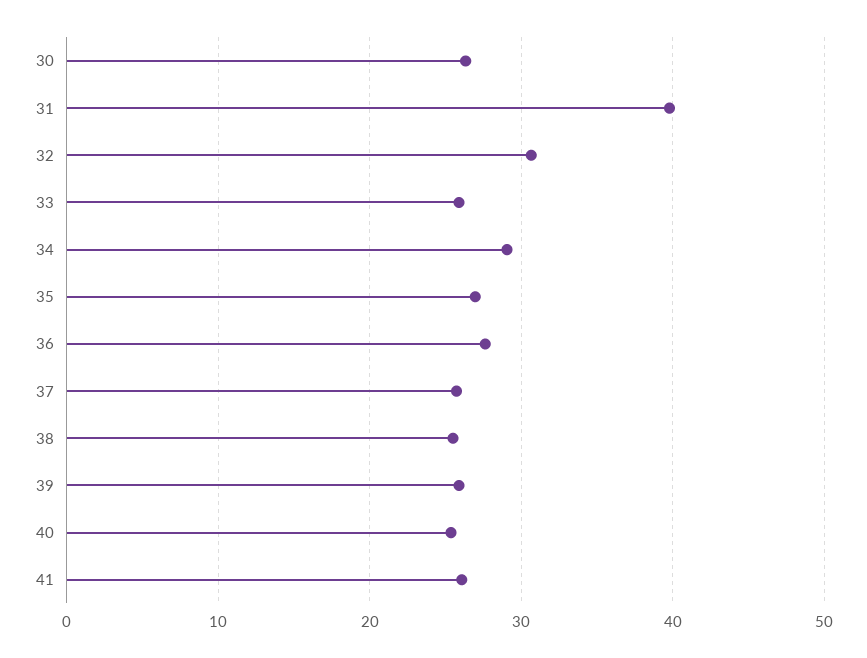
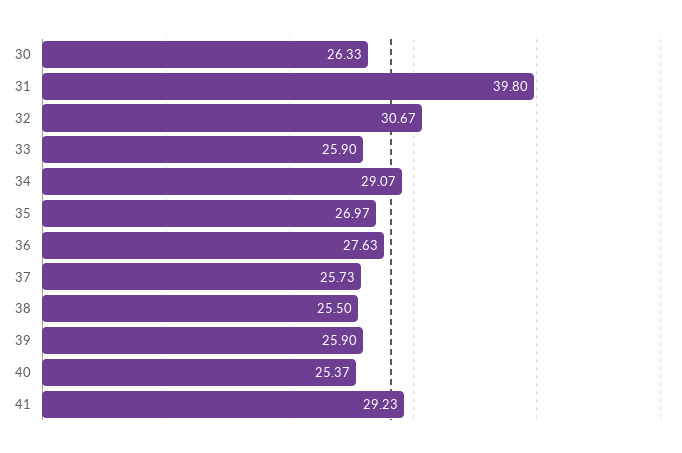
41: 26 -> 29.23

